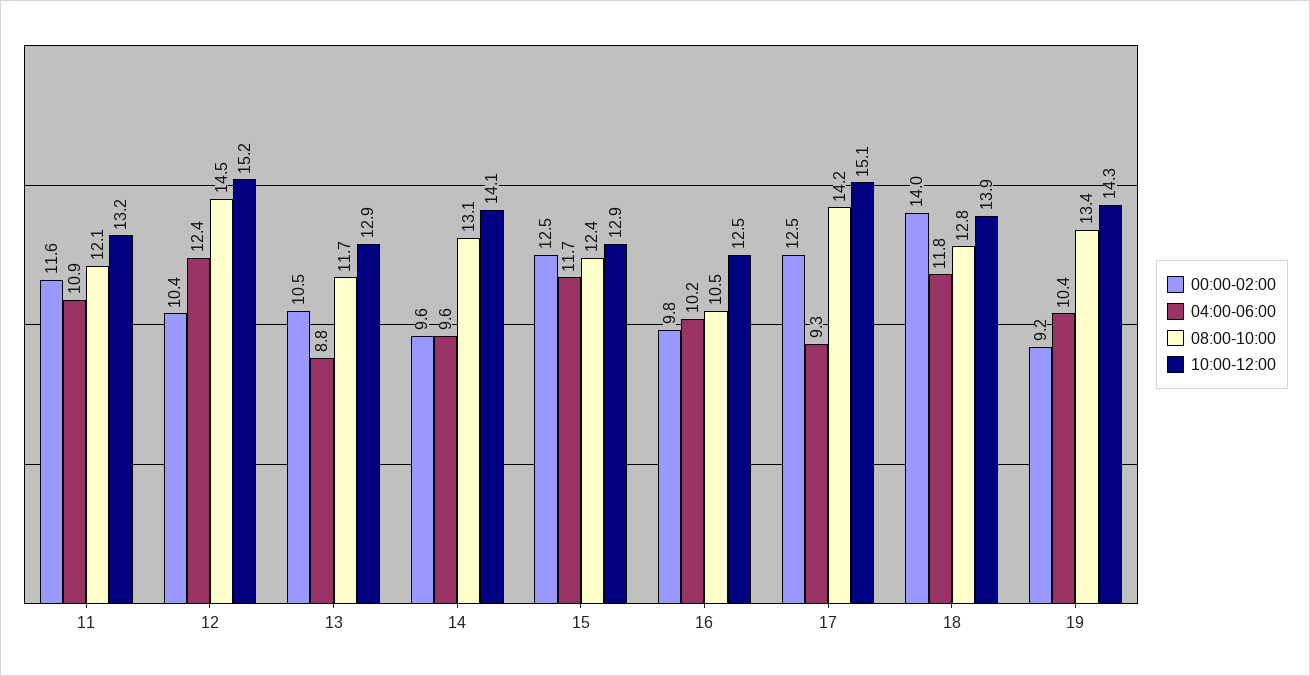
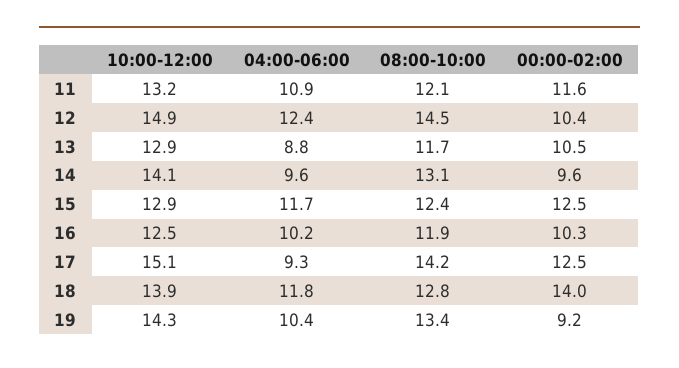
10:00-12:00, 12: 15.2 -> 14.9
00:00-02:00, 16: 9.8 -> 10.3
08:00-10:00, 16: 10.5 -> 11.9

